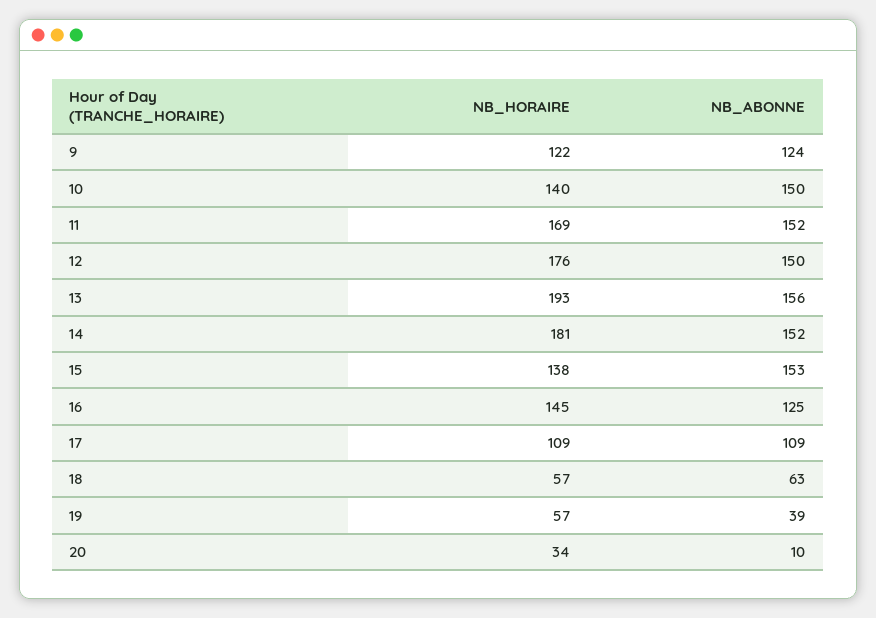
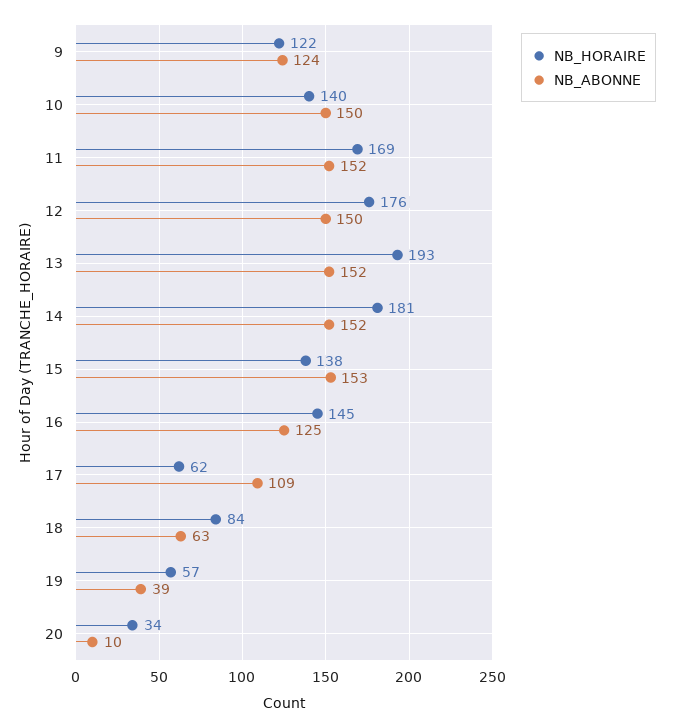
NB_ABONNE, 13: 156 -> 152
NB_HORAIRE, 17: 109 -> 62
NB_HORAIRE, 18: 57 -> 84

